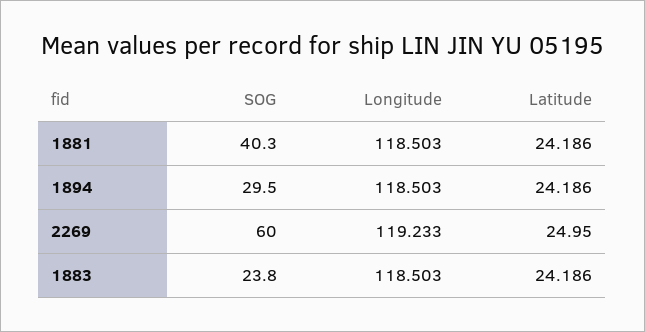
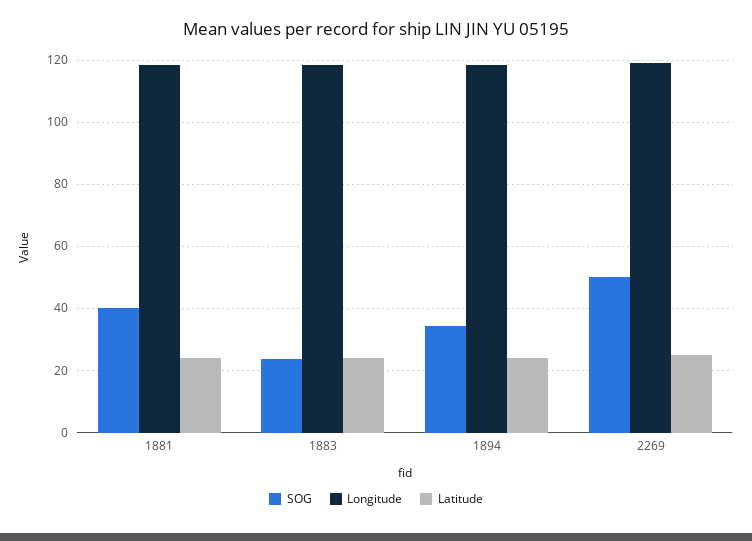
SOG, 1894: 29.5 -> 34
SOG, 2269: 60 -> 50

